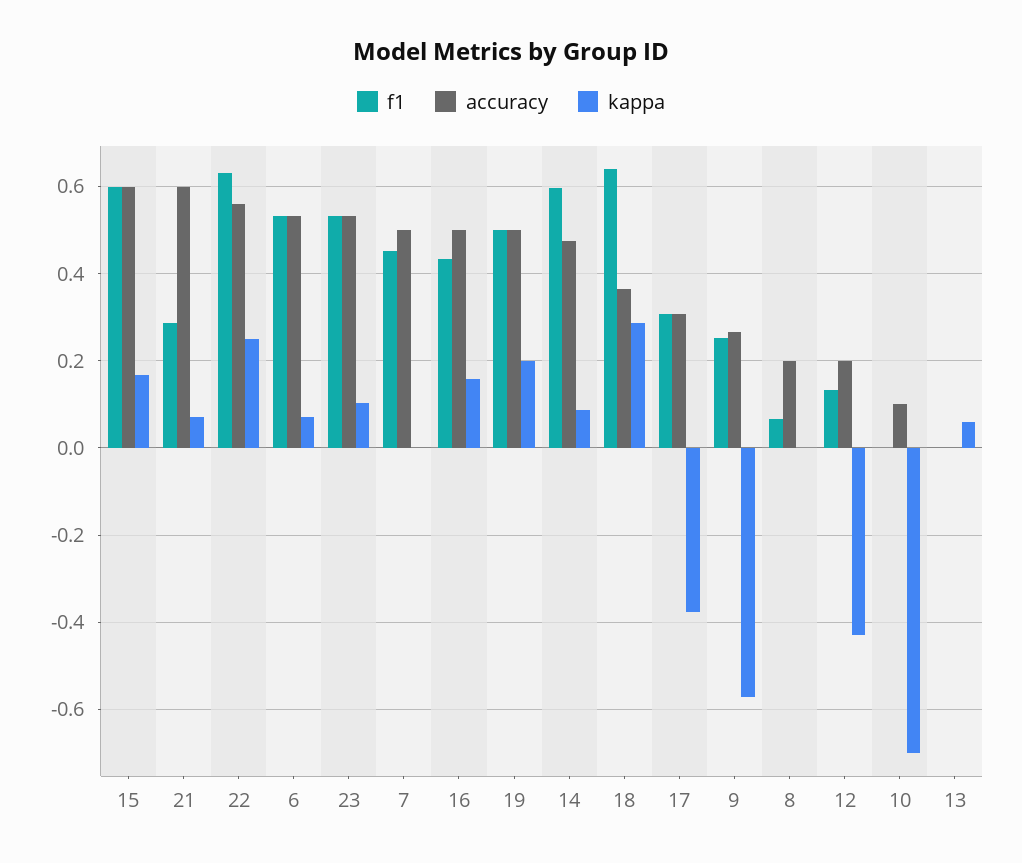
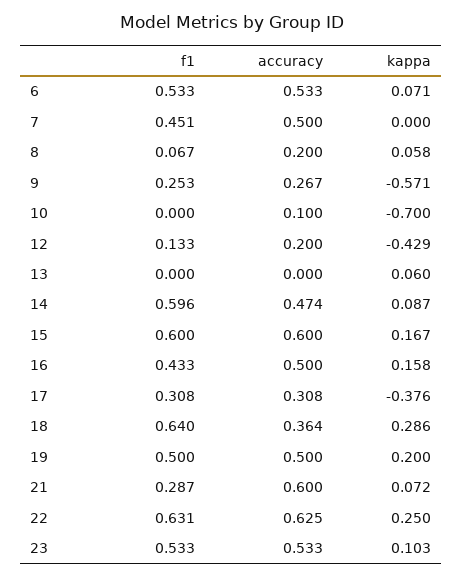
accuracy, 22: 0.56 -> 0.625
kappa, 8: 0 -> 0.058

